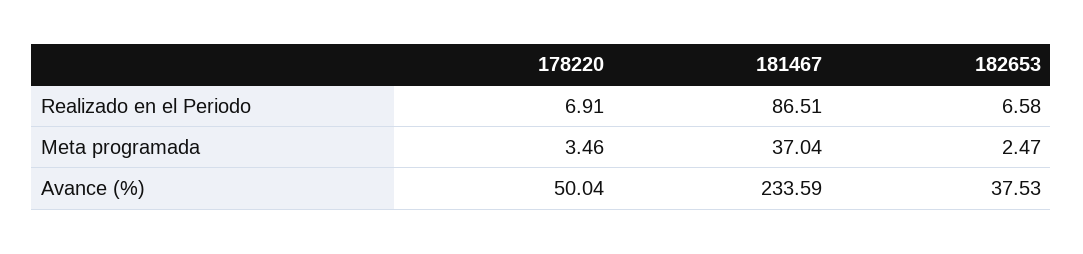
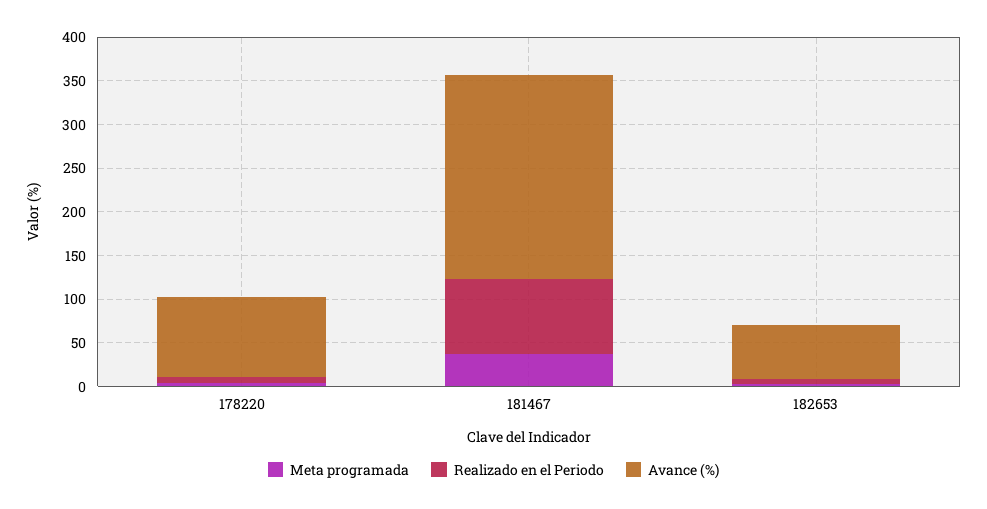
Avance (%), 178220: 50.04 -> 90
Avance (%), 182653: 37.53 -> 60

